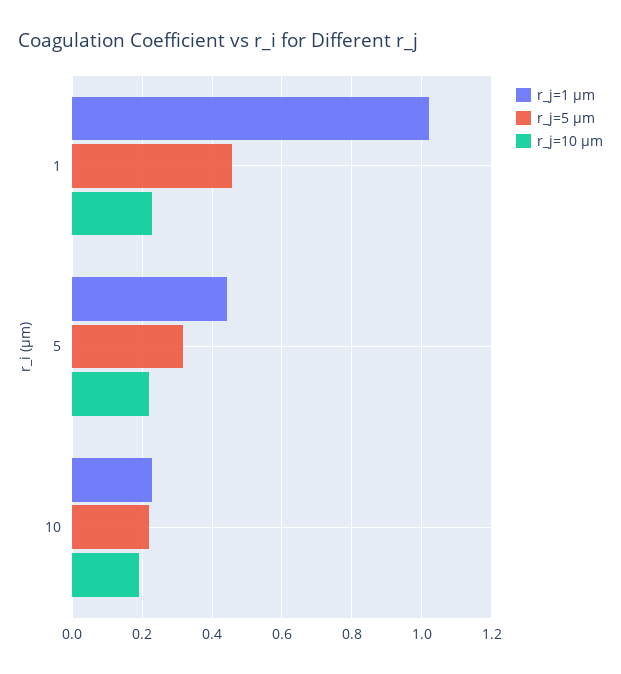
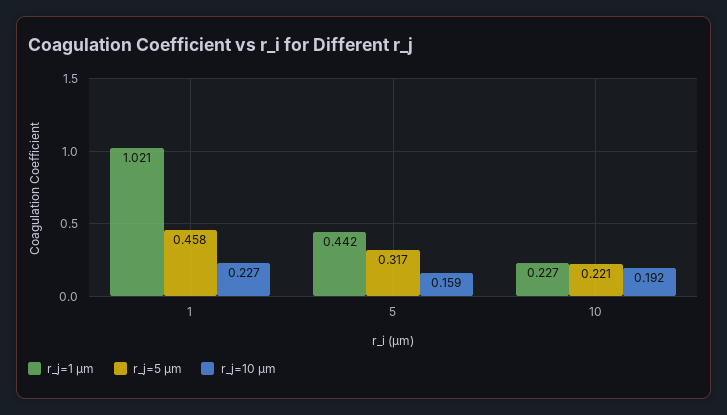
r_j=10 µm, 5: 0.22 -> 0.159

